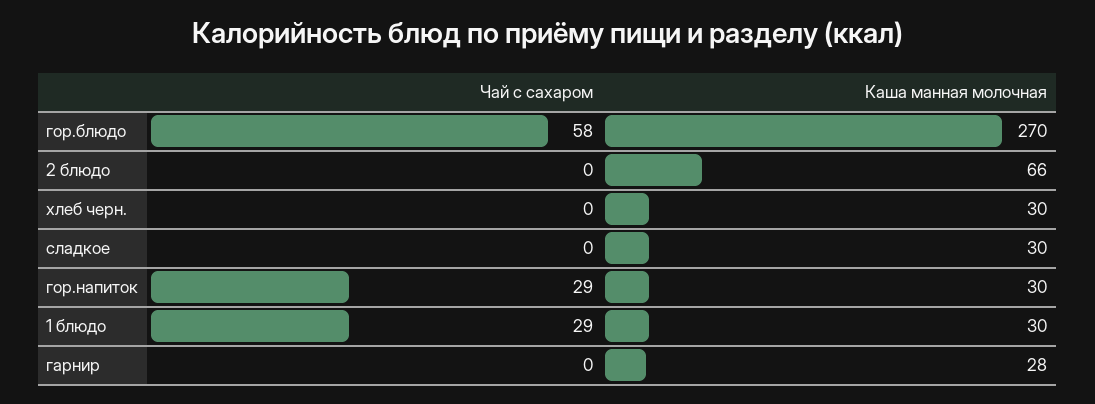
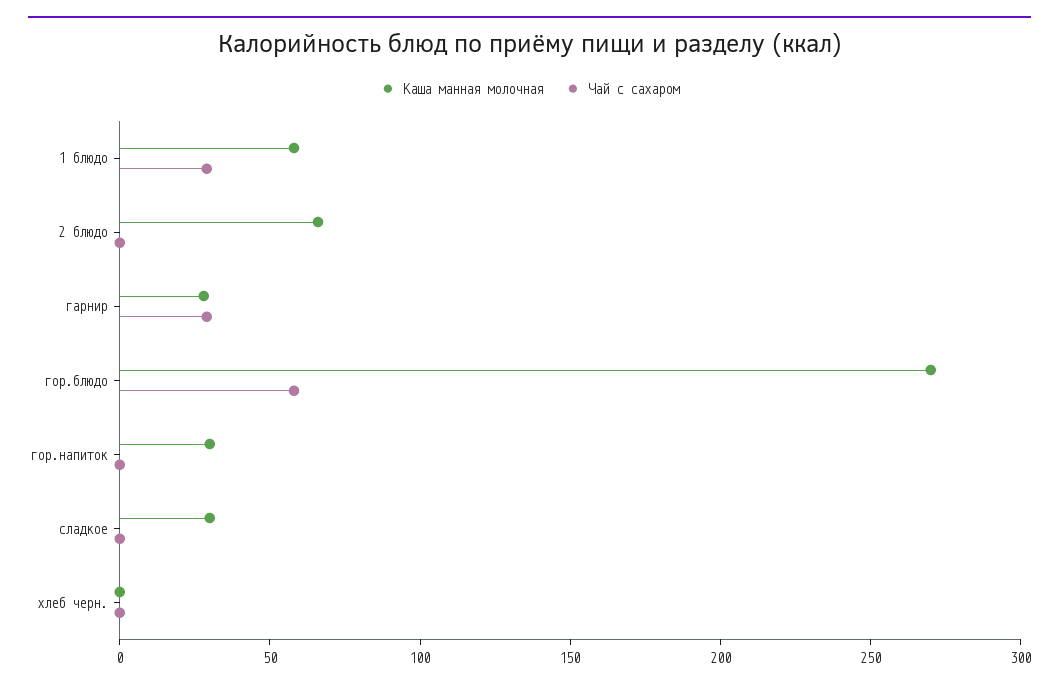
Каша манная молочная, хлеб черн.: 30 -> 0
Чай с сахаром, гор.напиток: 29 -> 0
Каша манная молочная, 1 блюдо: 30 -> 60
Чай с сахаром, гарнир: 0 -> 30

